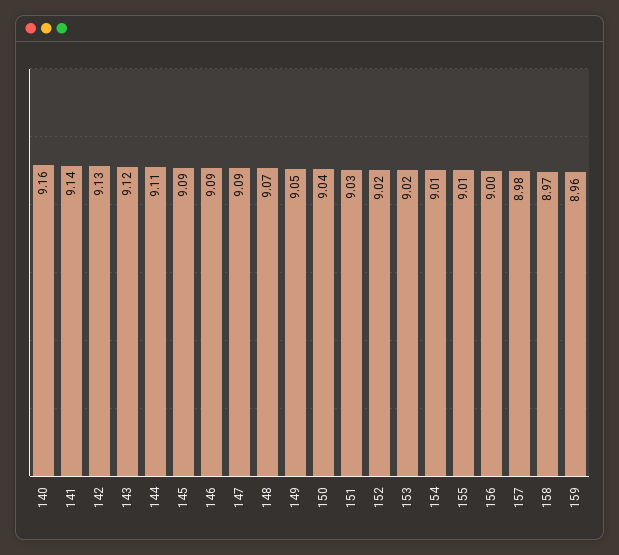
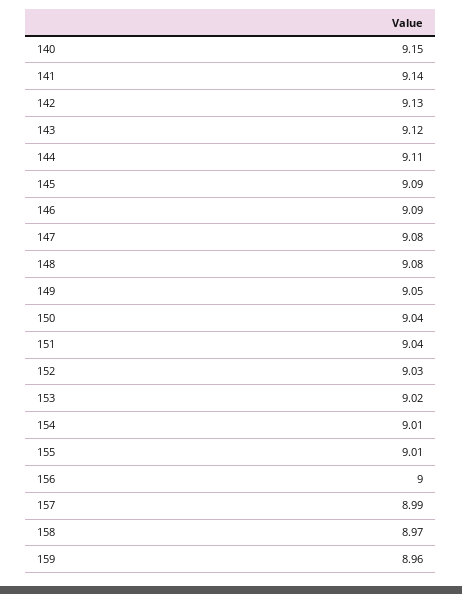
140: 9.16 -> 9.15
147: 9.09 -> 9.08
148: 9.07 -> 9.08
151: 9.03 -> 9.04
152: 9.02 -> 9.03
157: 8.98 -> 8.99

